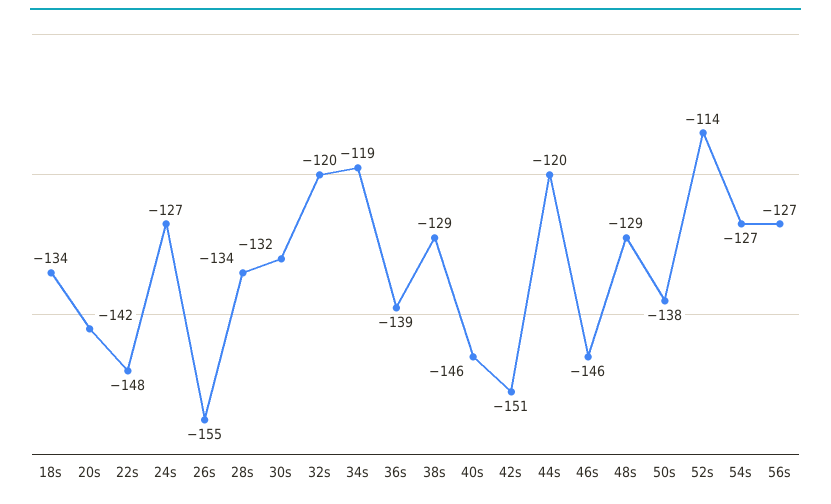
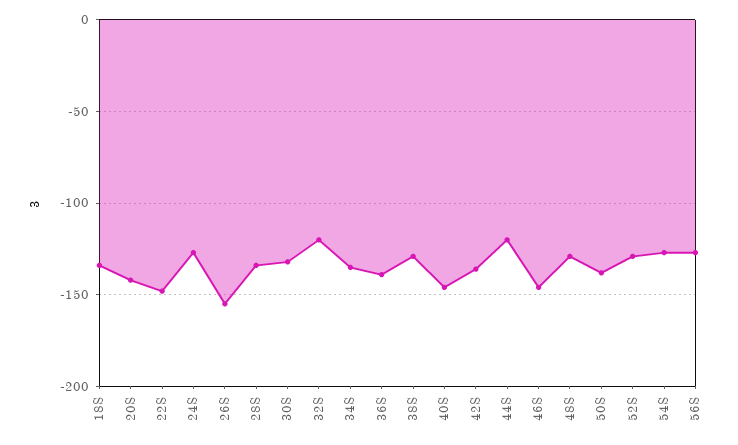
34s: -119 -> -135
42s: -151 -> -135
52s: -114 -> -130

